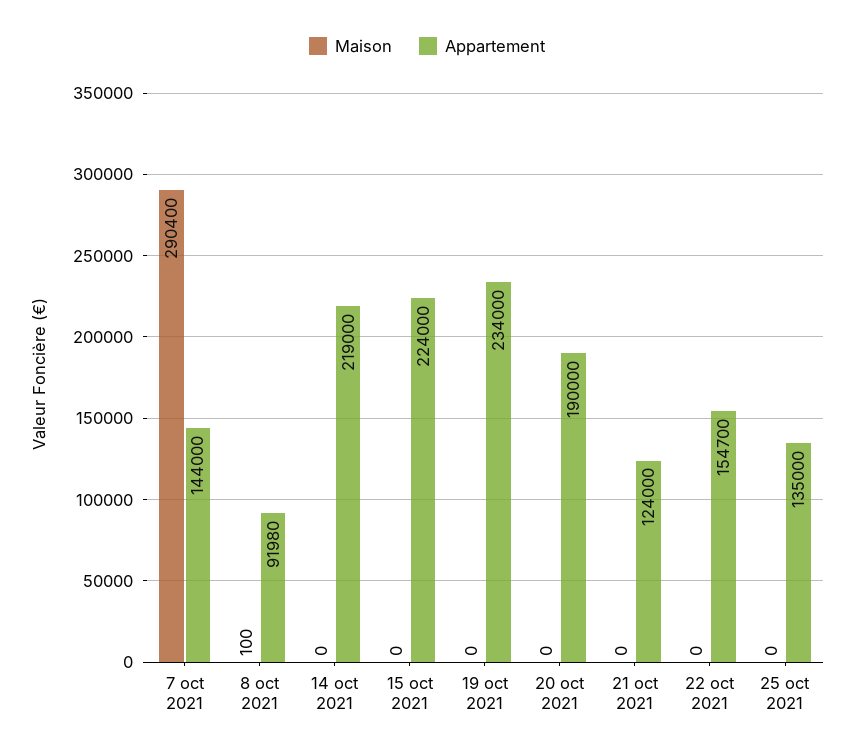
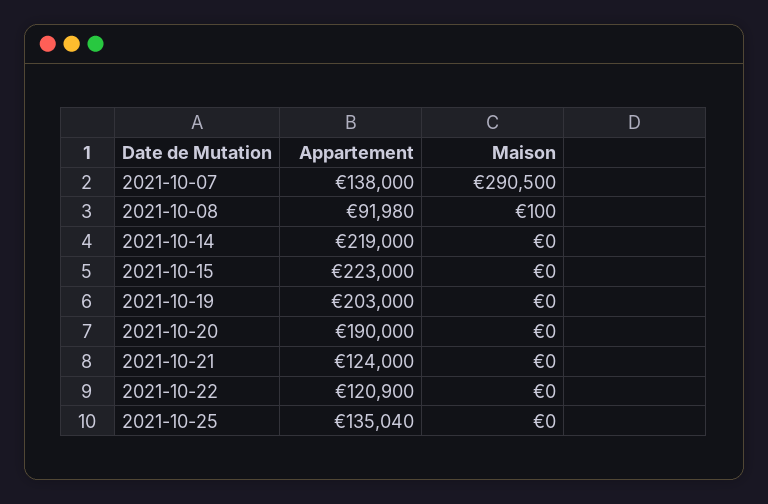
Maison, 7 oct 2021: 290400 -> 290500
Appartement, 7 oct 2021: 144000 -> 138000
Appartement, 15 oct 2021: 224000 -> 223000
Appartement, 19 oct 2021: 234000 -> 203000
Appartement, 22 oct 2021: 154700 -> 120900
Appartement, 25 oct 2021: 135000 -> 135040

